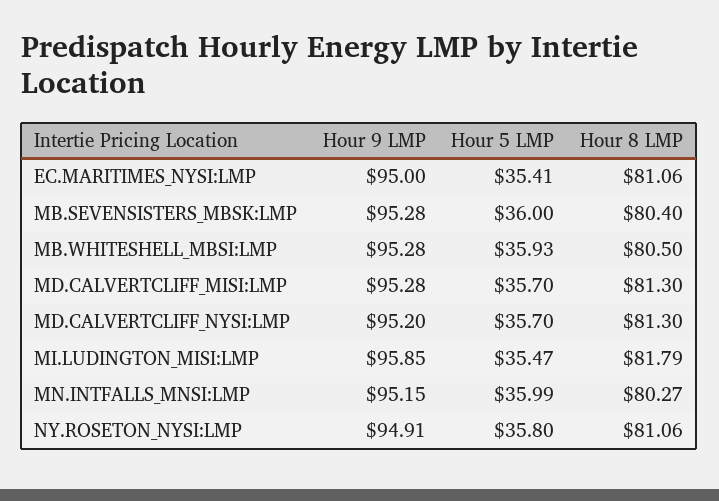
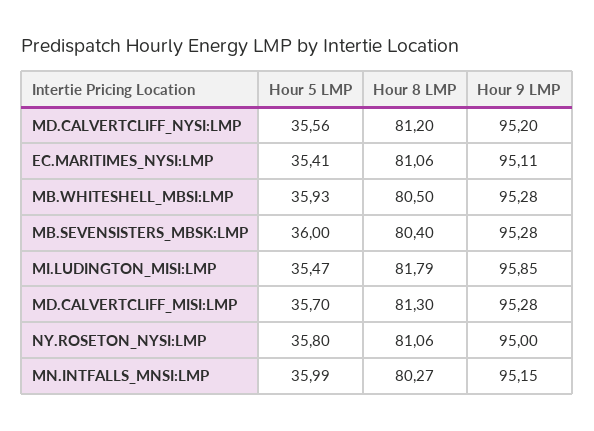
Hour 9 LMP, EC.MARITIMES_NYSI:LMP: 95 -> 95.11
Hour 5 LMP, MD.CALVERTCLIFF_NYSI:LMP: 35.7 -> 35.56
Hour 8 LMP, MD.CALVERTCLIFF_NYSI:LMP: 81.3 -> 81.2
Hour 9 LMP, NY.ROSETON_NYSI:LMP: 94.91 -> 95

